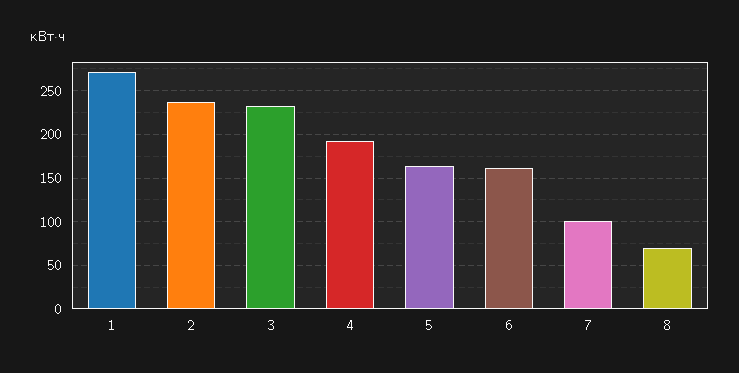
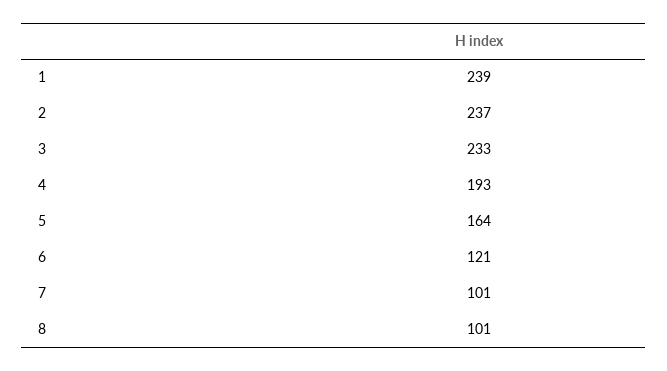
1: 270 -> 239
6: 160 -> 121
8: 70 -> 101

